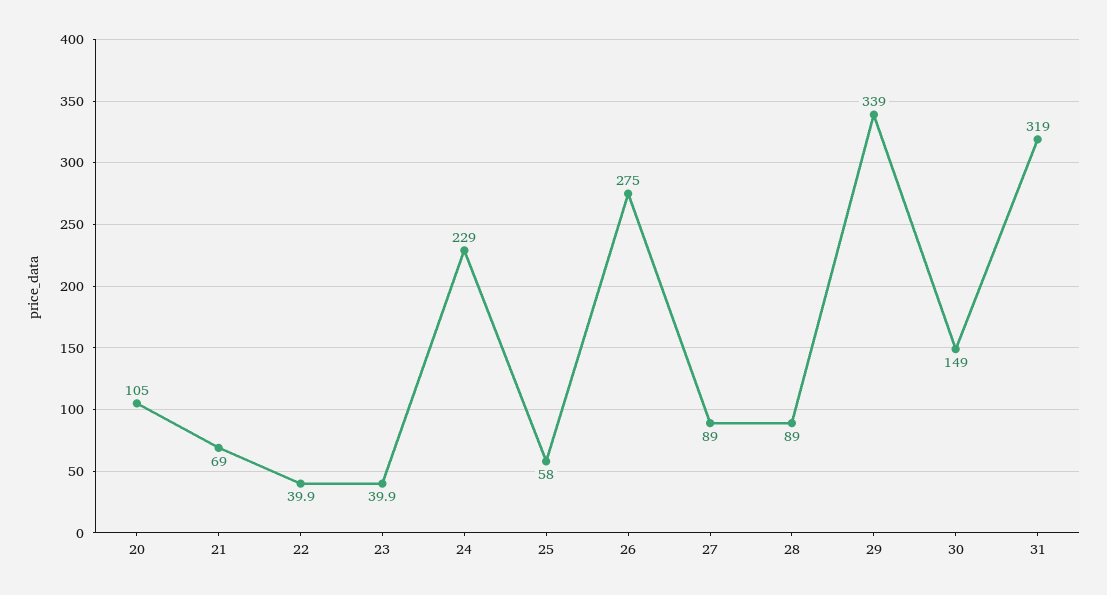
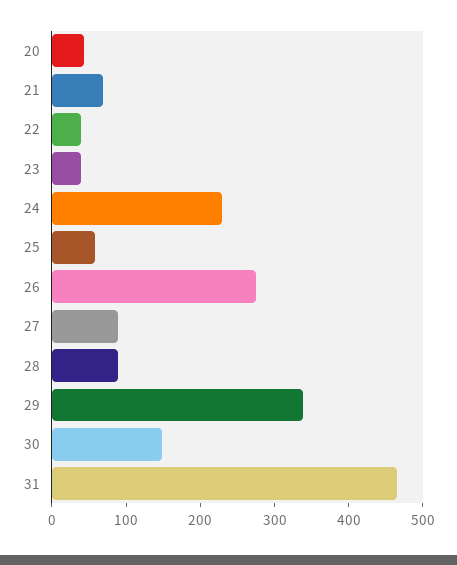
20: 105 -> 40
31: 319 -> 460

